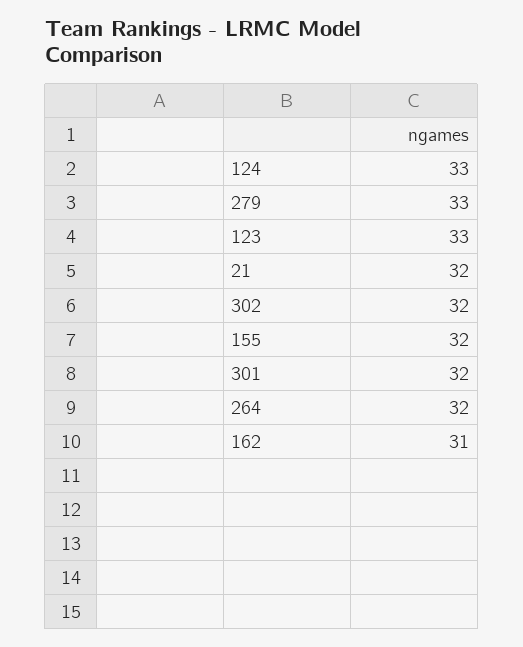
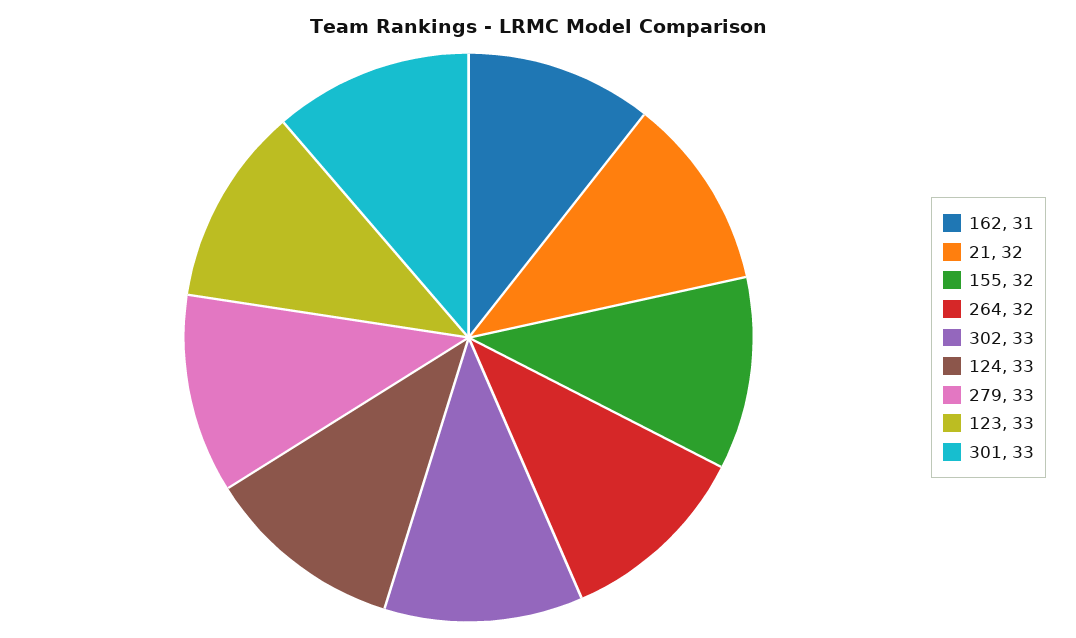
302: 32 -> 33
301: 32 -> 33

